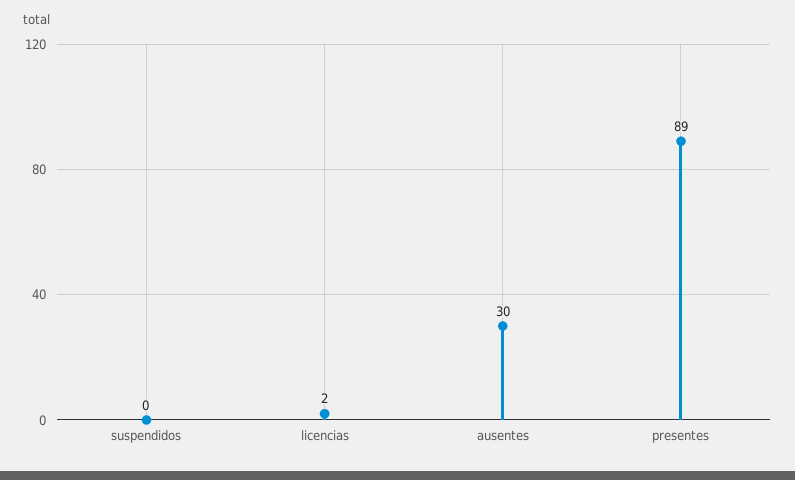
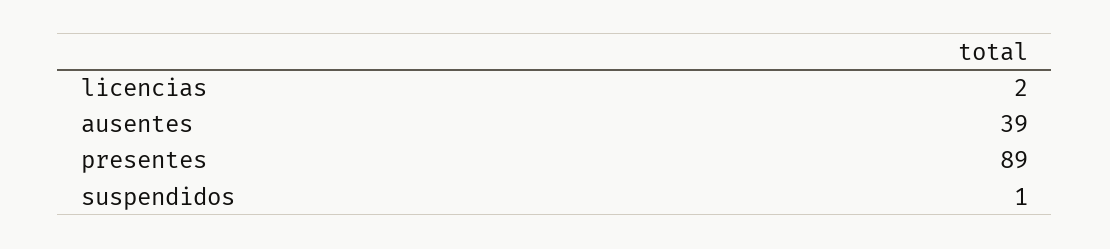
suspendidos: 0 -> 1
ausentes: 30 -> 39

